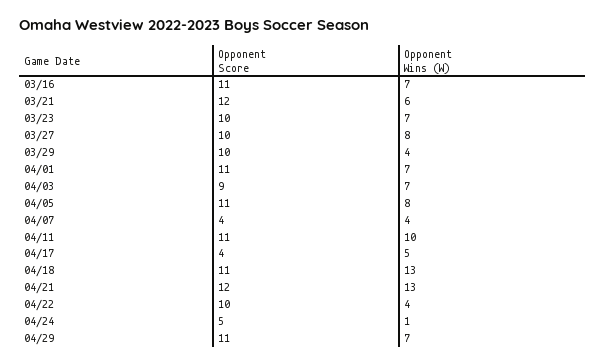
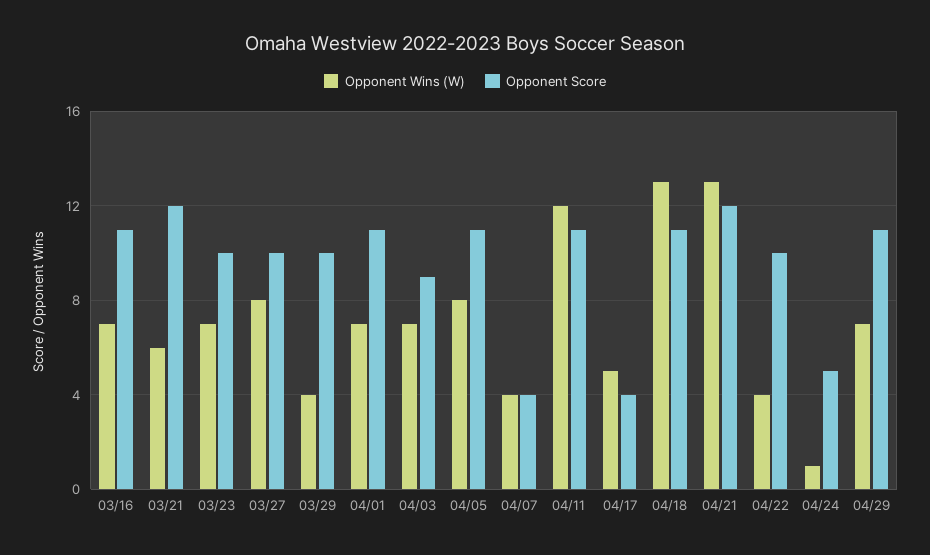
Opponent Wins (W), 04/11: 10 -> 12

